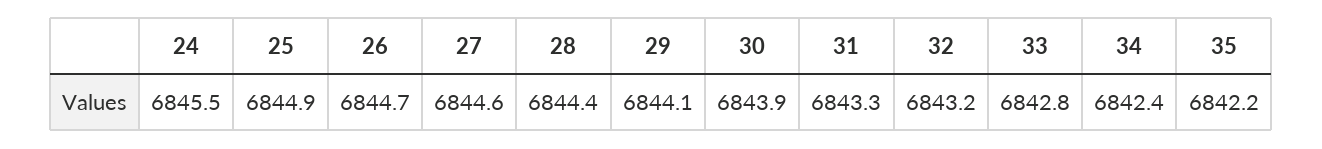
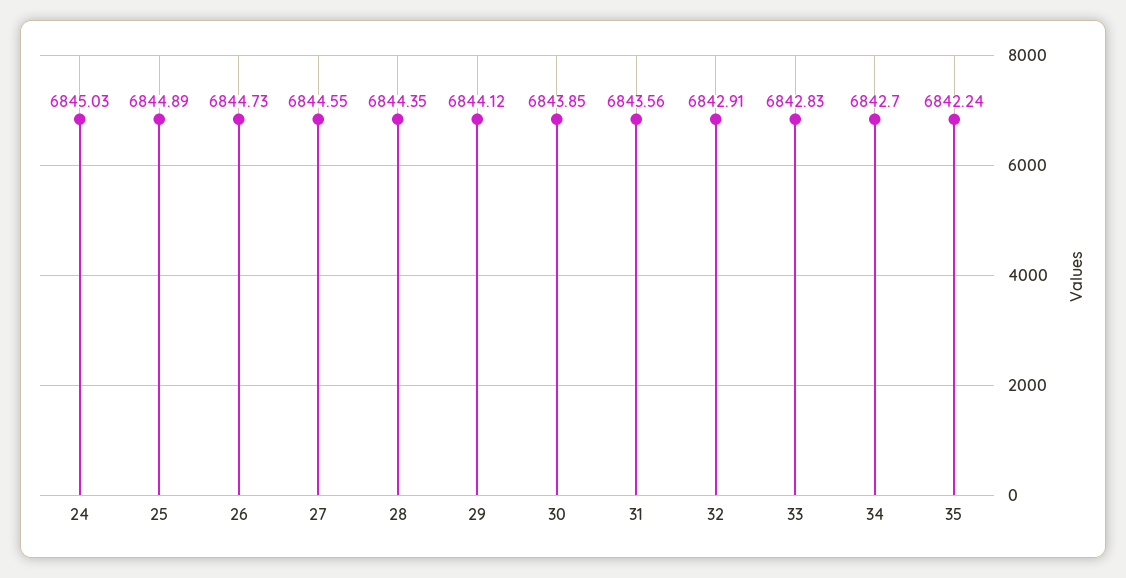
24: 6845.5 -> 6845.03
31: 6843.3 -> 6843.56
32: 6843.2 -> 6842.91
34: 6842.4 -> 6842.7

